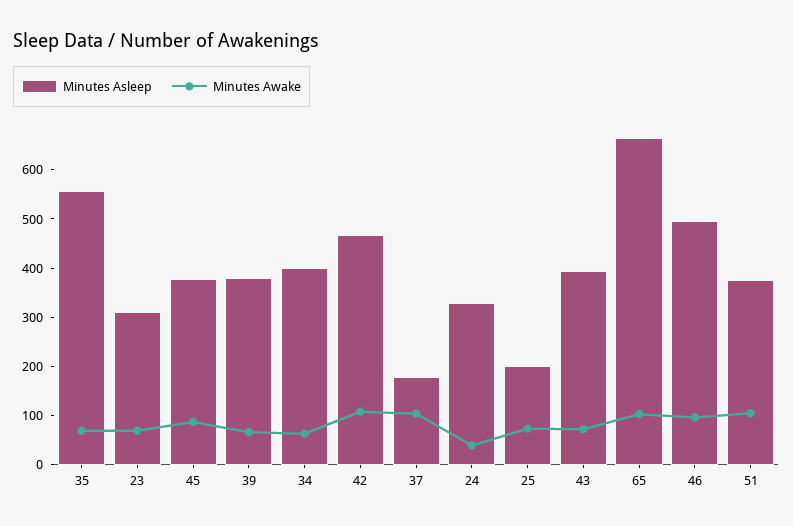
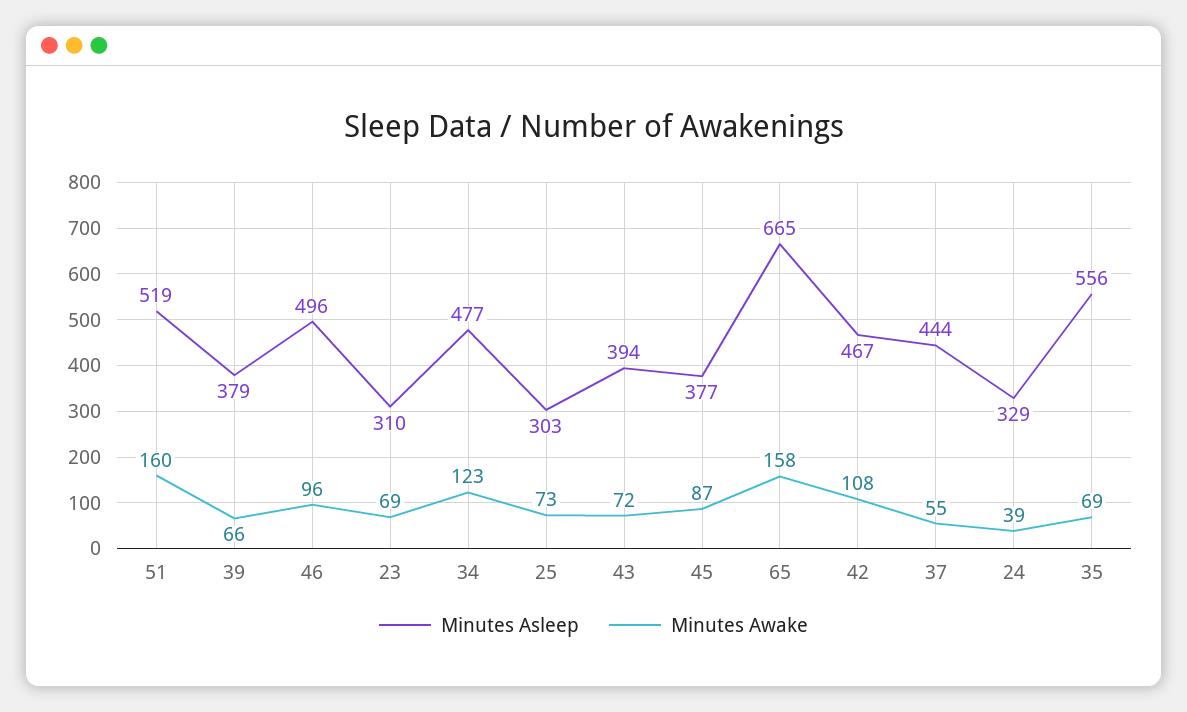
Minutes Asleep, 34: 400 -> 477
Minutes Awake, 34: 60 -> 123
Minutes Asleep, 37: 180 -> 444
Minutes Awake, 37: 100 -> 55
Minutes Asleep, 25: 200 -> 303
Minutes Awake, 65: 100 -> 158
Minutes Asleep, 51: 380 -> 519
Minutes Awake, 51: 100 -> 160

